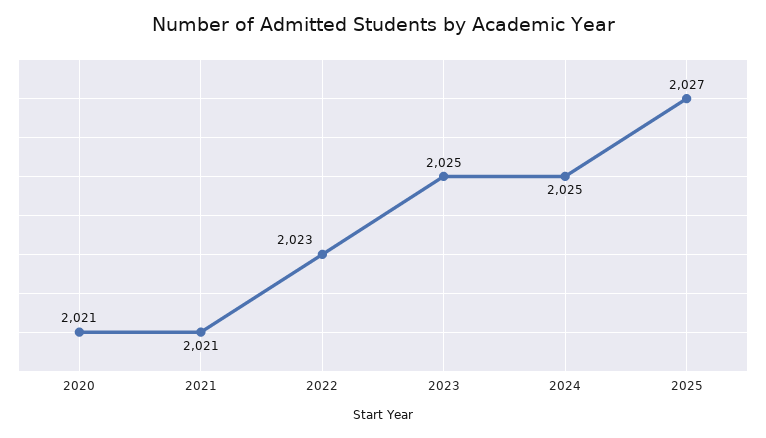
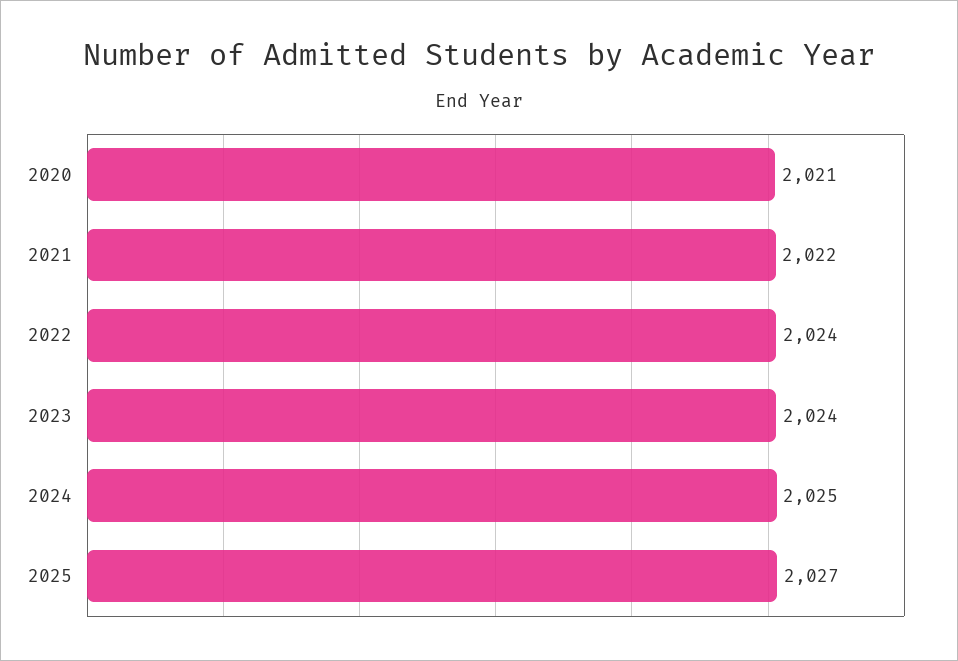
2021: 2021 -> 2022
2022: 2023 -> 2024
2023: 2025 -> 2024

